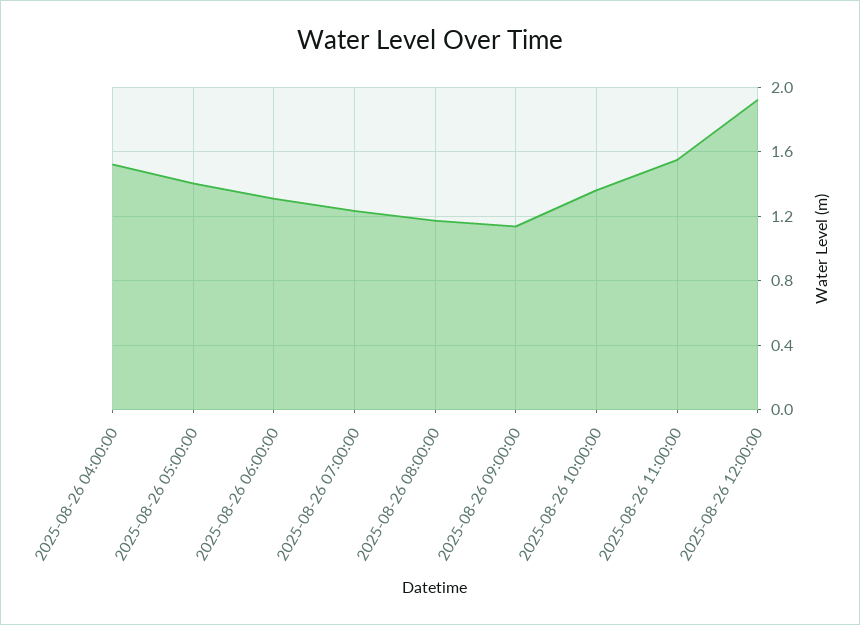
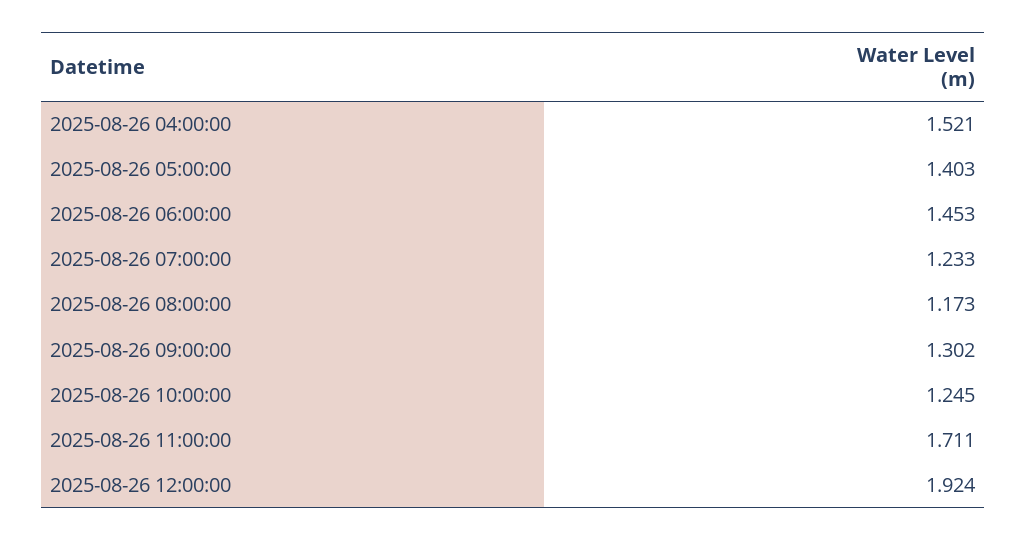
2025-08-26 06:00:00: 1.3 -> 1.453
2025-08-26 09:00:00: 1.15 -> 1.302
2025-08-26 10:00:00: 1.35 -> 1.245
2025-08-26 11:00:00: 1.55 -> 1.711

